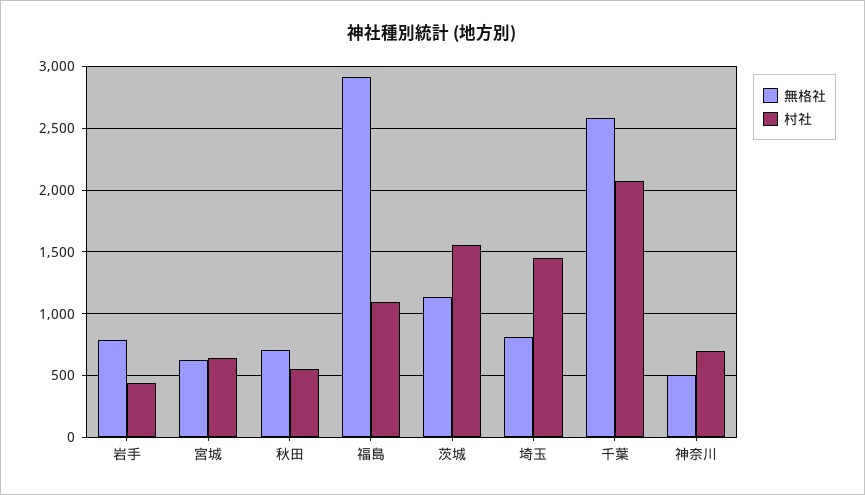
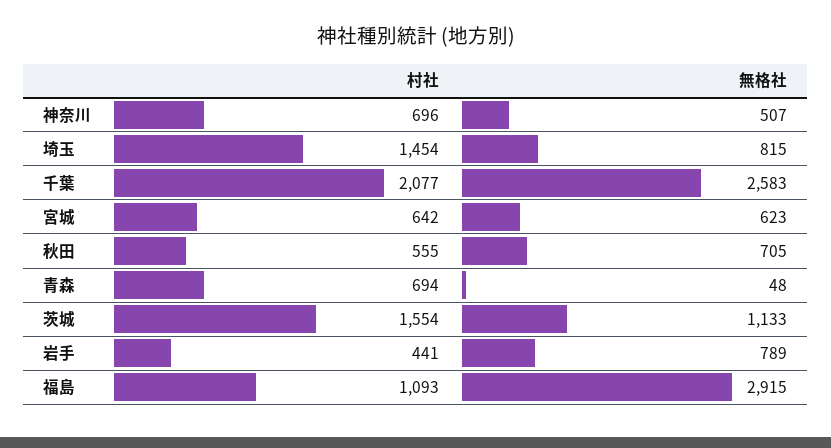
村社, 青森: none -> 694
無格社, 青森: none -> 48

